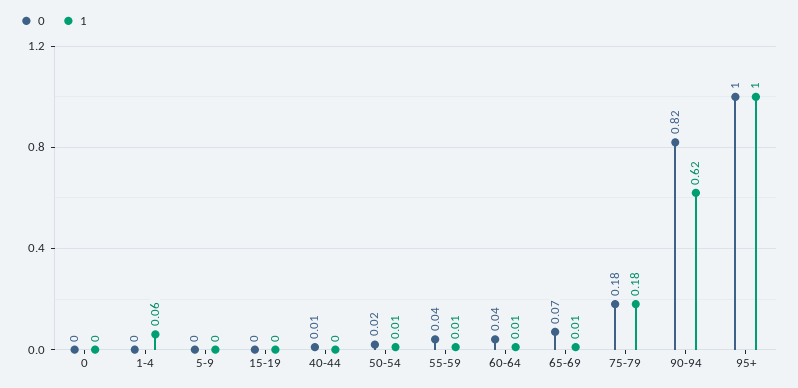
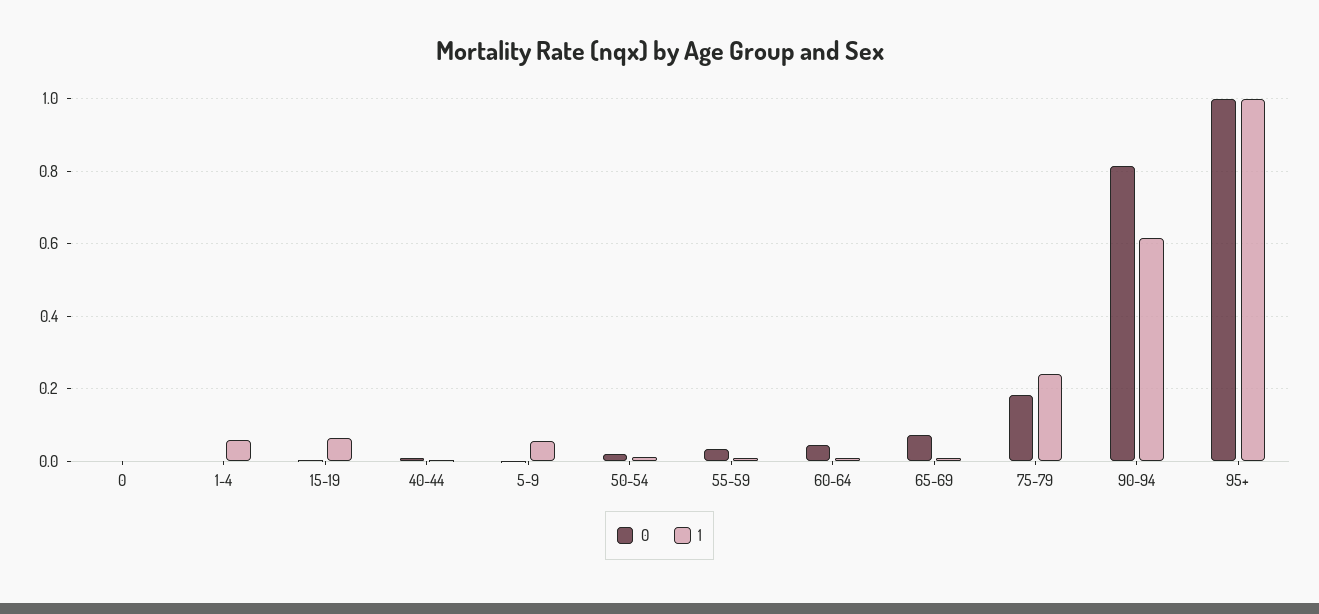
1, 5-9: 0 -> 0.06
1, 15-19: 0 -> 0.06
1, 75-79: 0.18 -> 0.24

